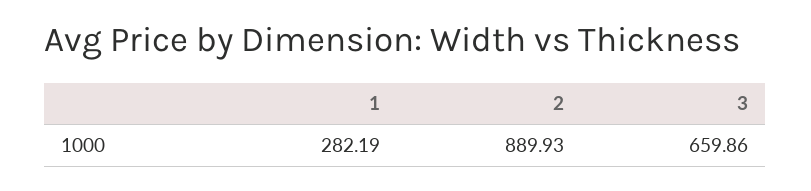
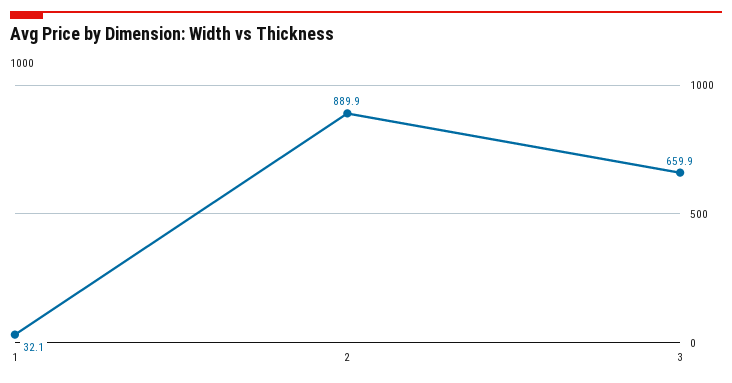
1: 282.19 -> 32.1

